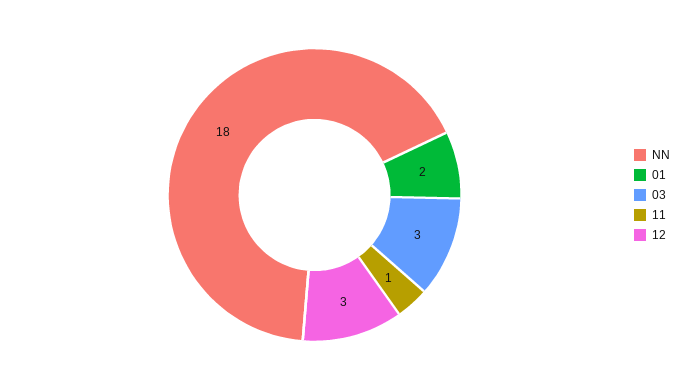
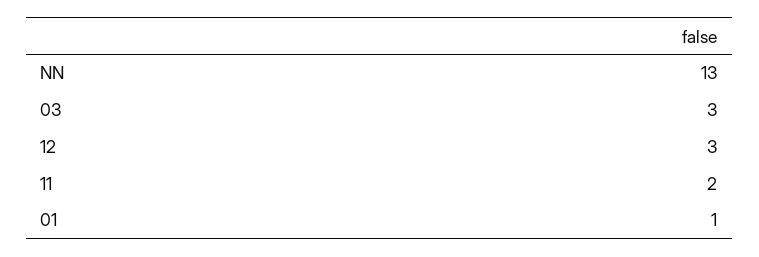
NN: 18 -> 13
01: 2 -> 1
11: 1 -> 2

